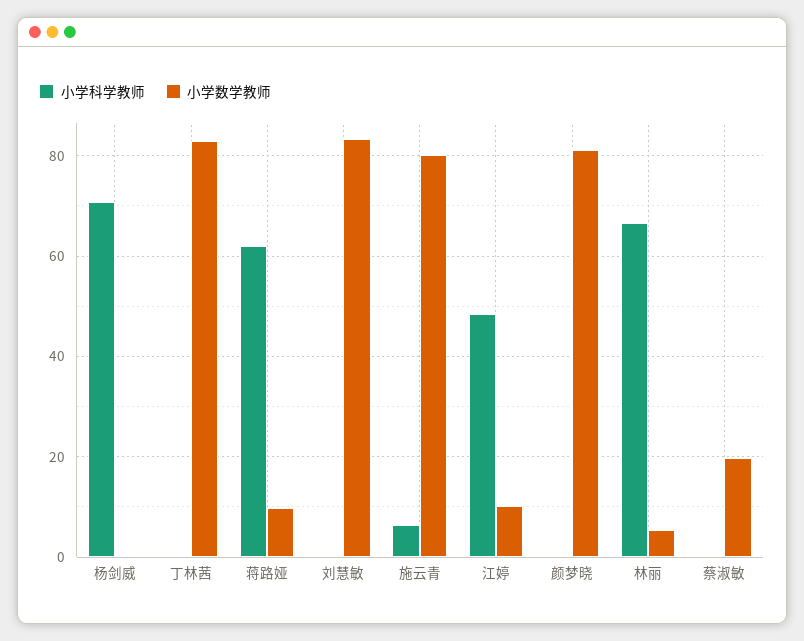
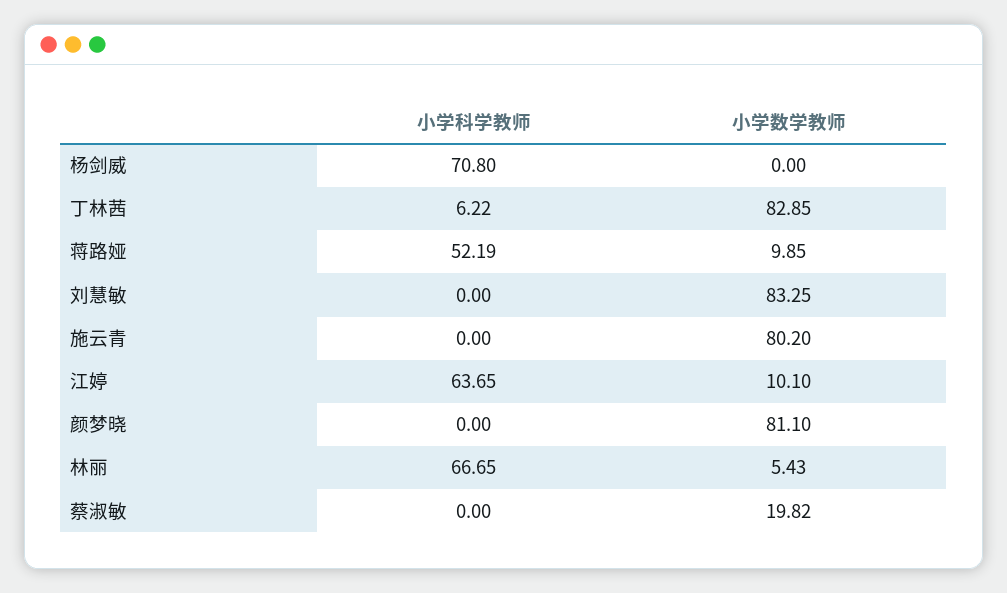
小学科学教师, 丁林茜: 0 -> 6.22
小学科学教师, 蒋路娅: 62 -> 52.19
小学科学教师, 施云青: 6 -> 0
小学科学教师, 江婷: 48 -> 63.65

